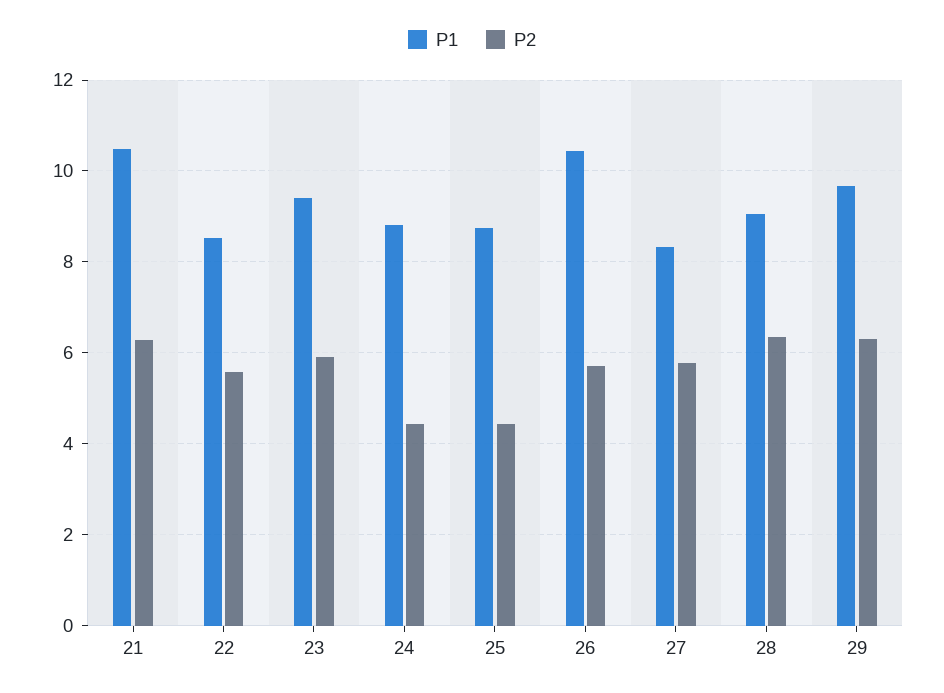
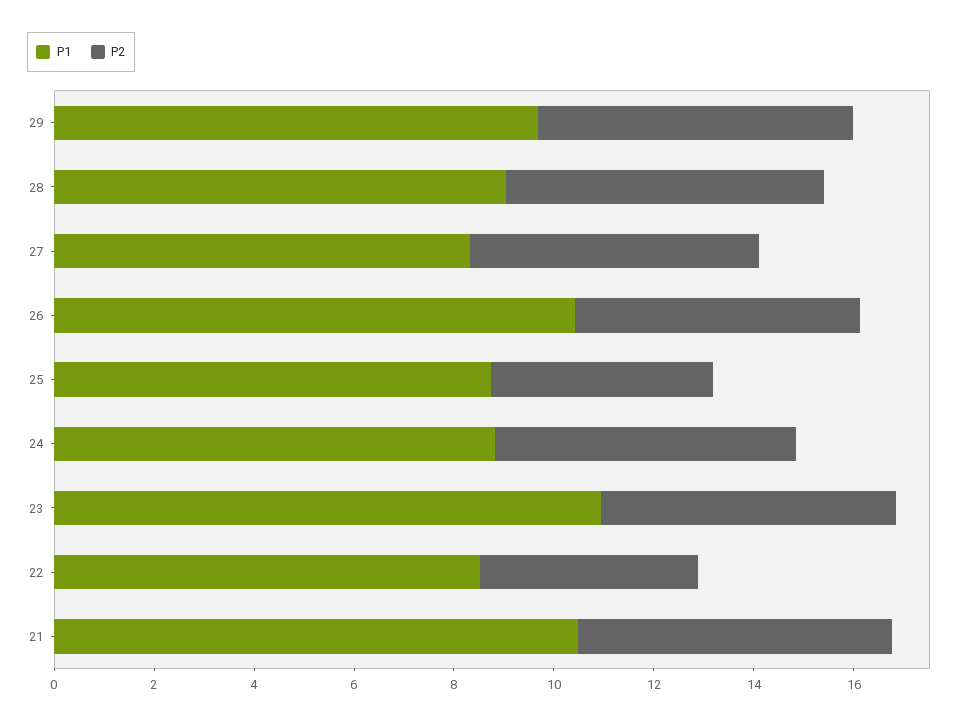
P2, 22: 5.6 -> 4.5
P1, 23: 9.4 -> 11
P2, 24: 4.4 -> 6

